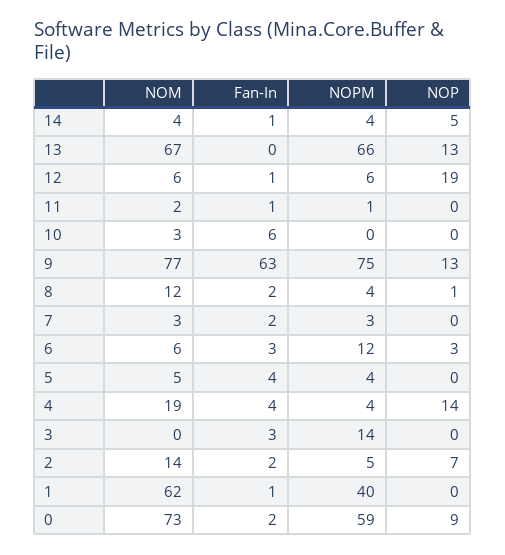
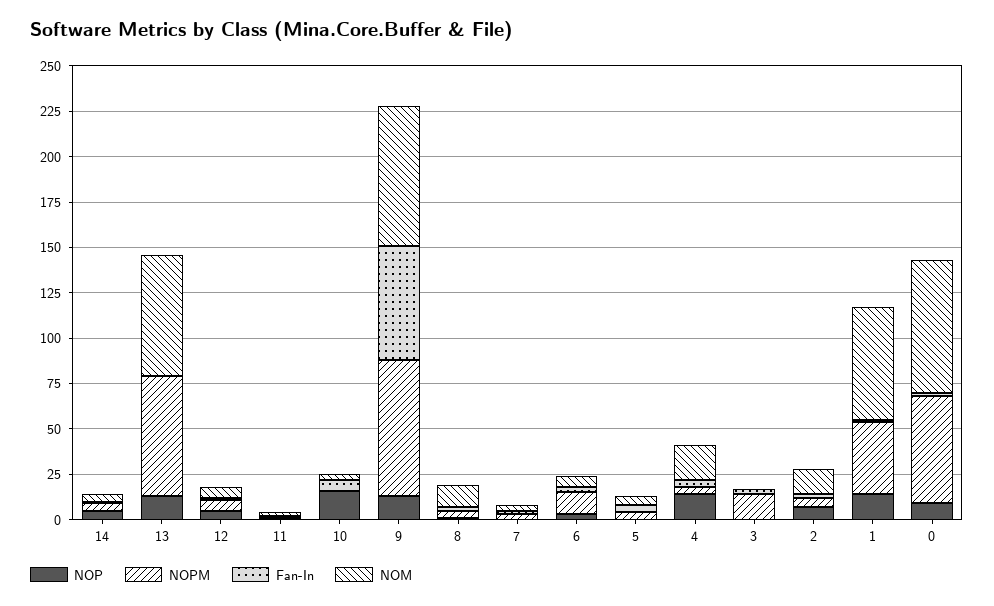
NOP, 12: 19 -> 5
NOP, 10: 0 -> 15
NOP, 1: 0 -> 15

